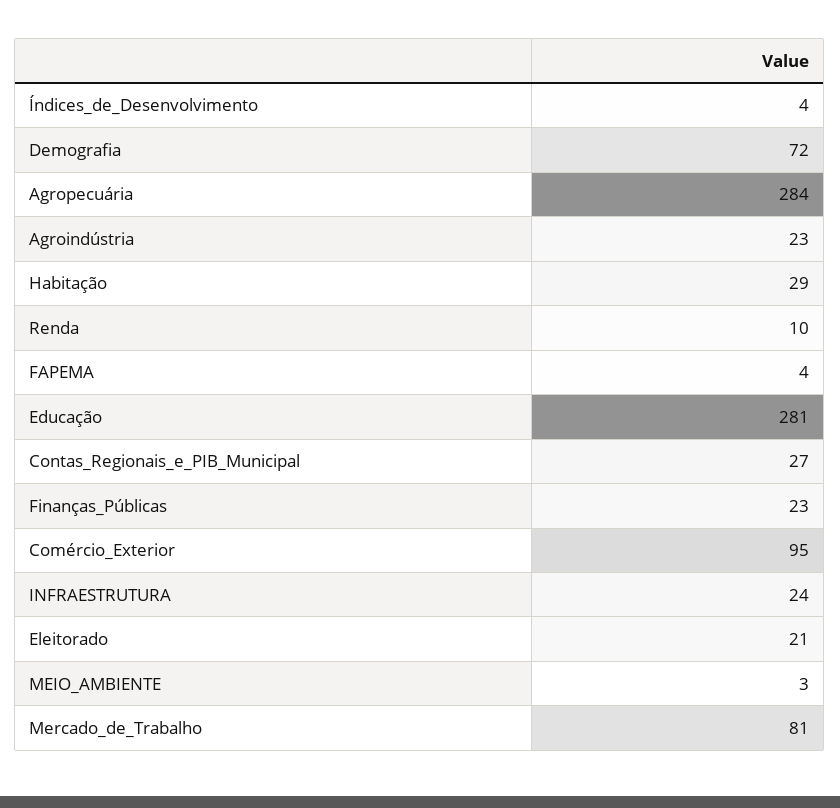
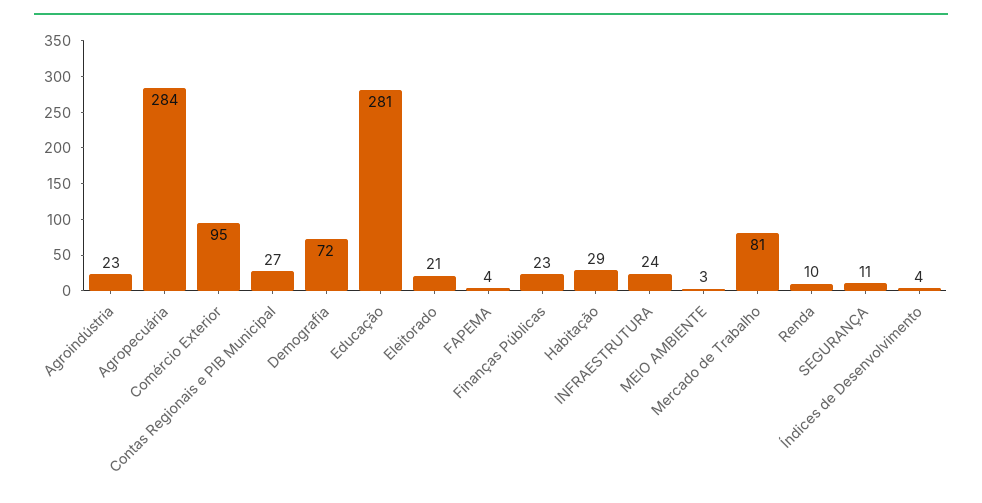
SEGURANÇA: none -> 11

